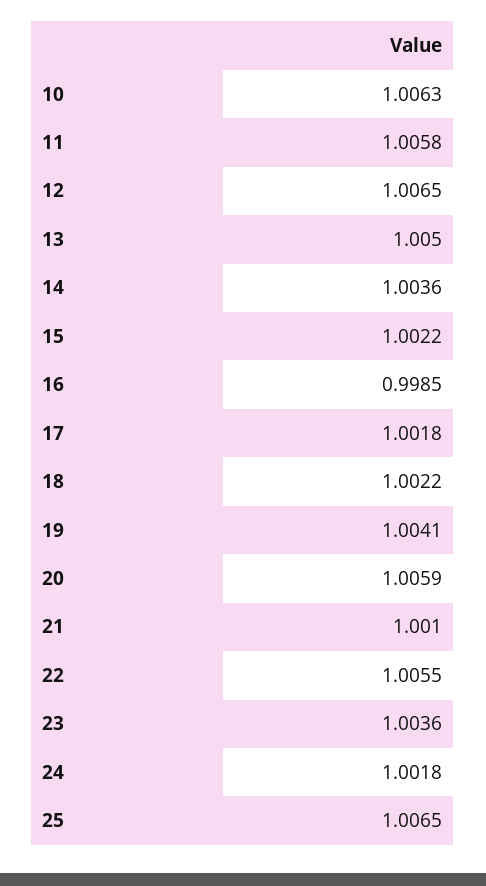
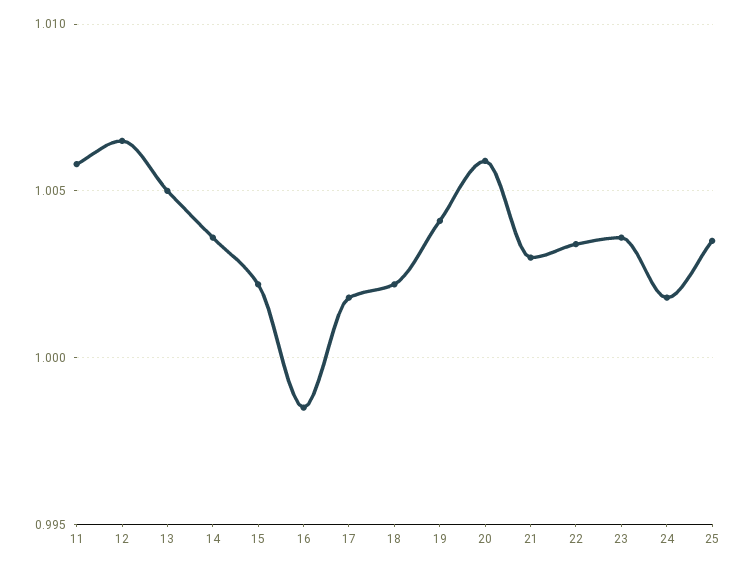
10: 1.0063 -> none
21: 1.001 -> 1.003
22: 1.0055 -> 1.0035
25: 1.0065 -> 1.0035

